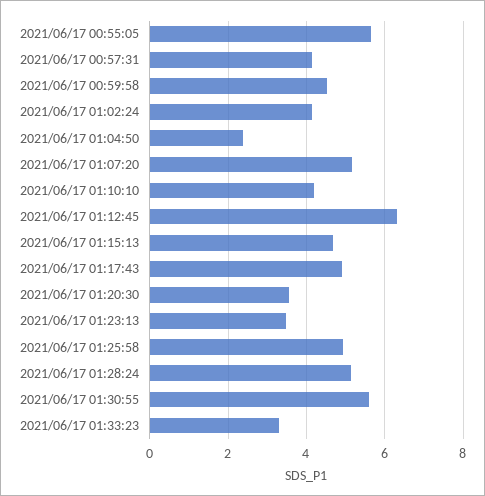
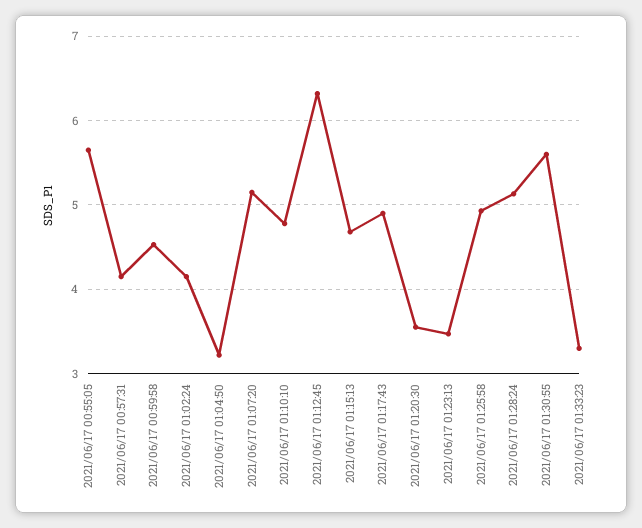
2021/06/17 01:04:50: 2.4 -> 3.2
2021/06/17 01:10:10: 4.2 -> 4.8

